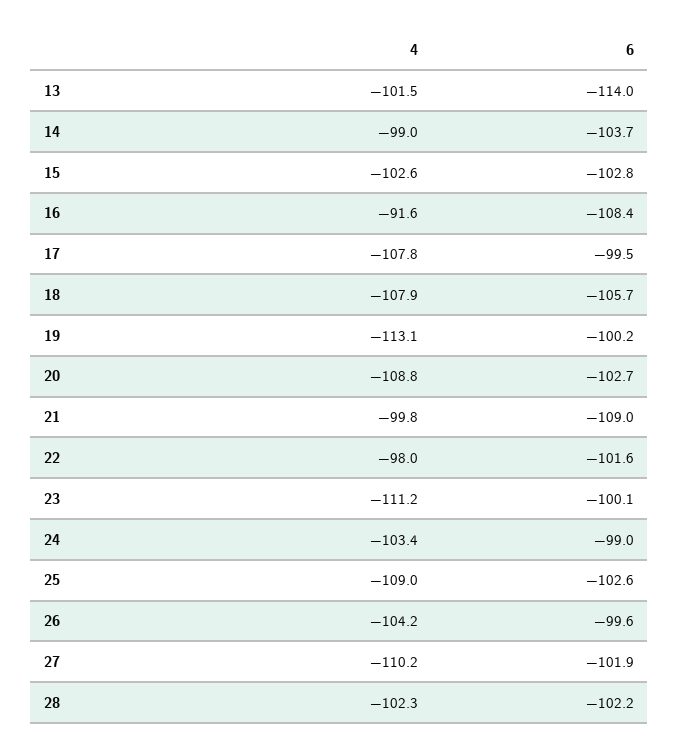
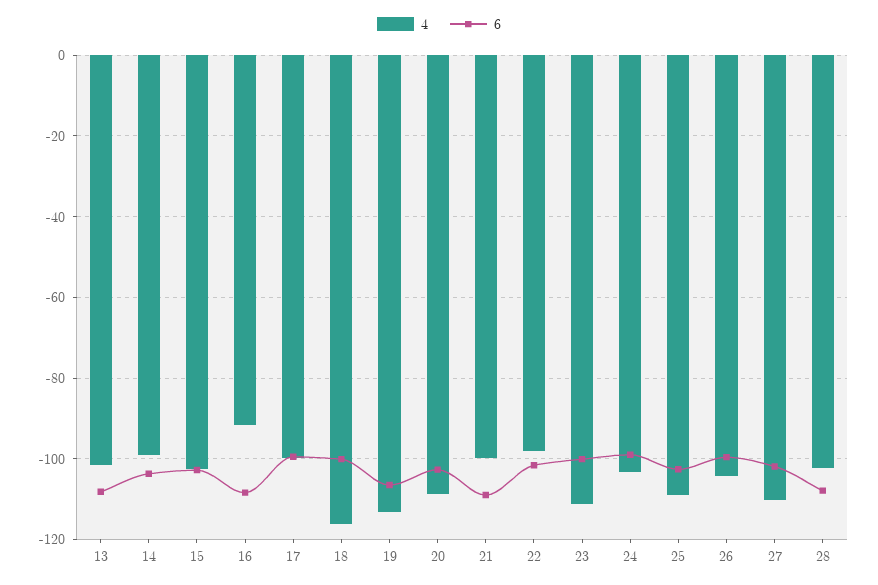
6, 13: -114 -> -108
4, 17: -107.8 -> -100
4, 18: -107.9 -> -116
6, 18: -105.7 -> -100
6, 19: -100.2 -> -106
6, 28: -102.2 -> -108

